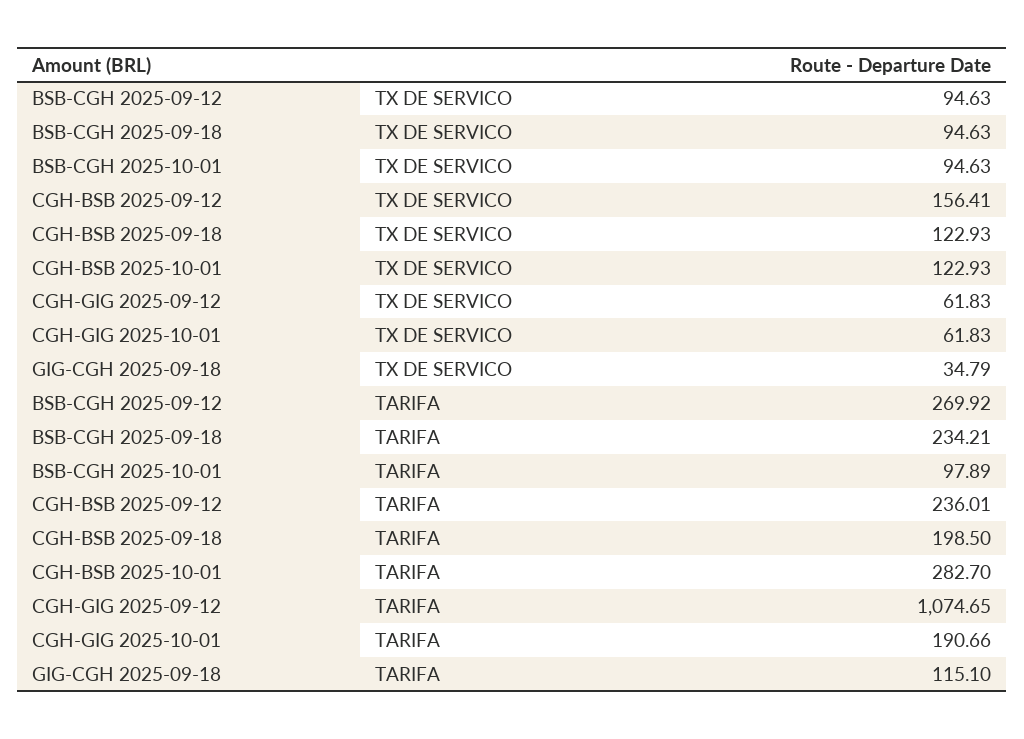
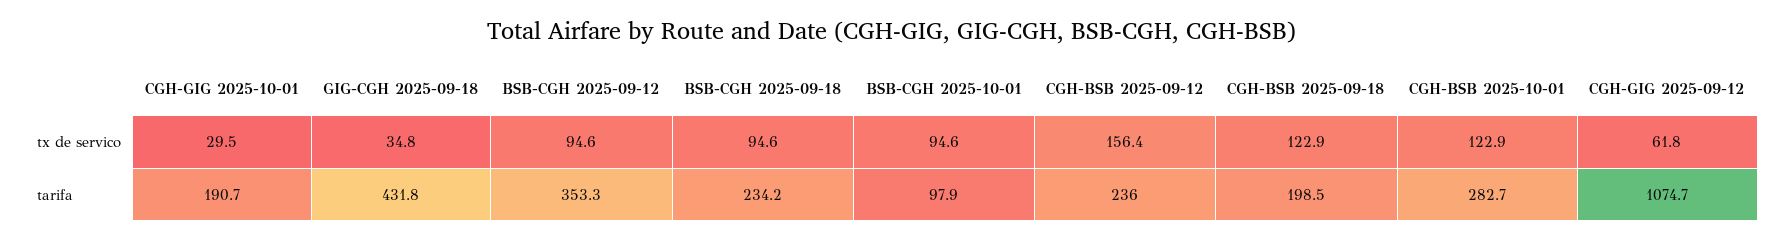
CGH-GIG 2025-10-01, TX DE SERVICO: 61.83 -> 29.5
BSB-CGH 2025-09-12, TARIFA: 269.92 -> 353.3
GIG-CGH 2025-09-18, TARIFA: 115.1 -> 431.8

